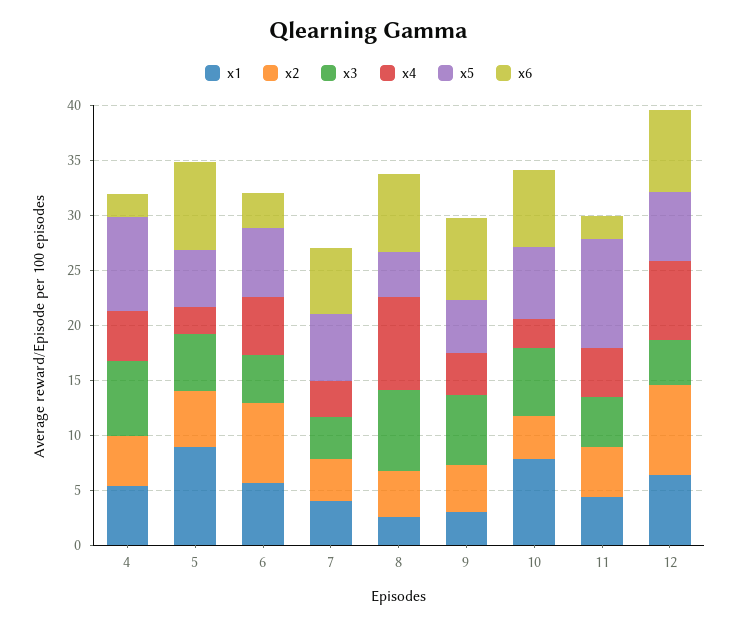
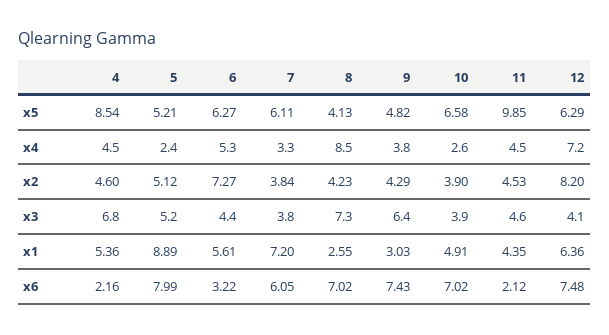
x1, 7: 4 -> 7.2
x1, 10: 8 -> 4.91
x3, 10: 6 -> 3.9

